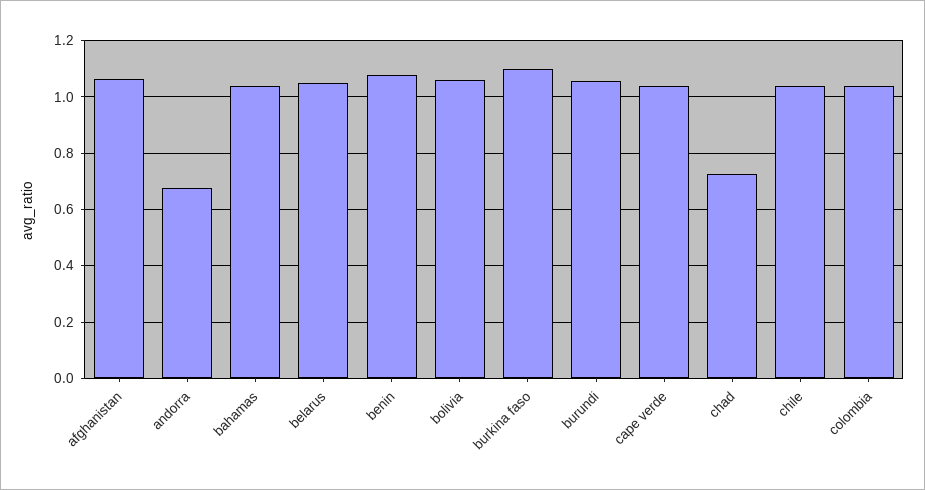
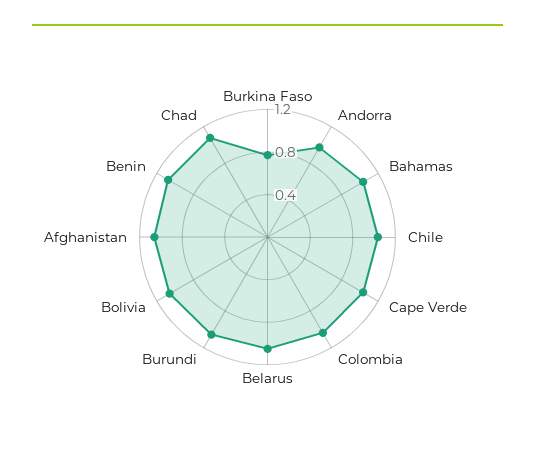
andorra: 0.675 -> 1
burkina faso: 1.1 -> 0.8
chad: 0.725 -> 1.1

